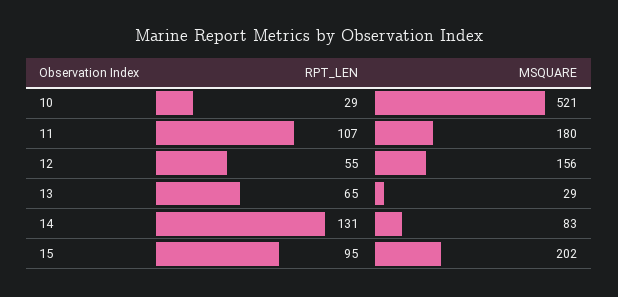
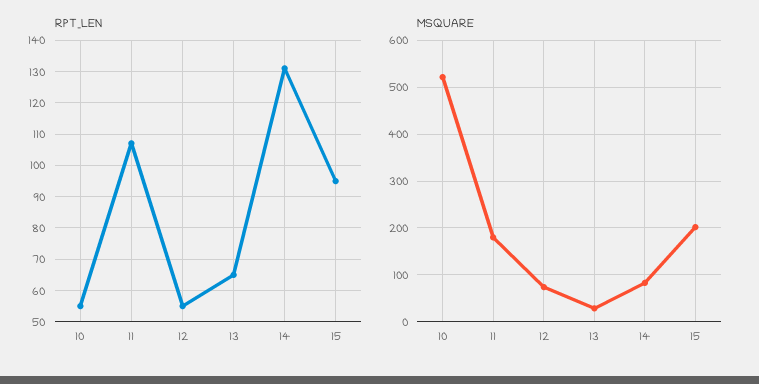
RPT_LEN, 10: 29 -> 55
MSQUARE, 12: 156 -> 80

